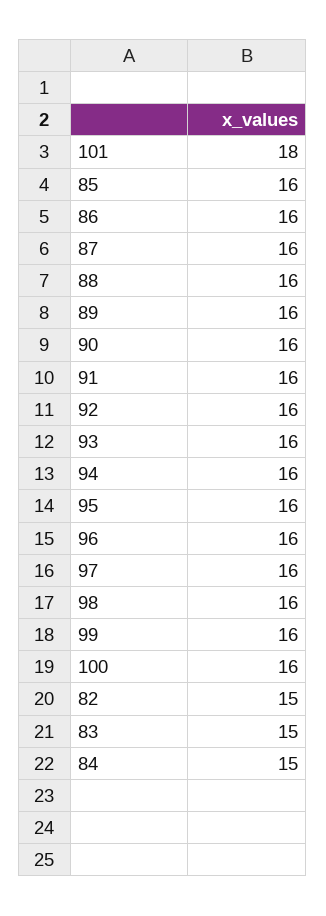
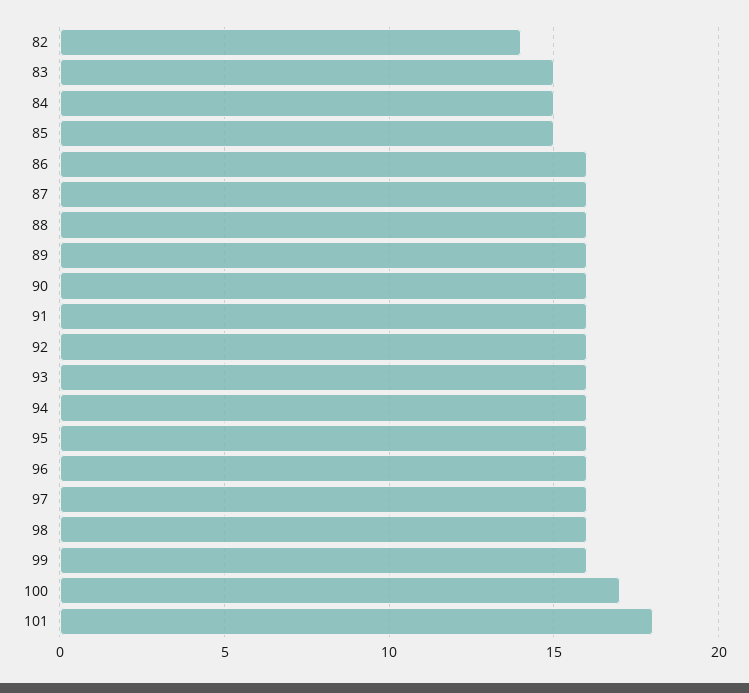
85: 16 -> 15
100: 16 -> 17
82: 15 -> 14

